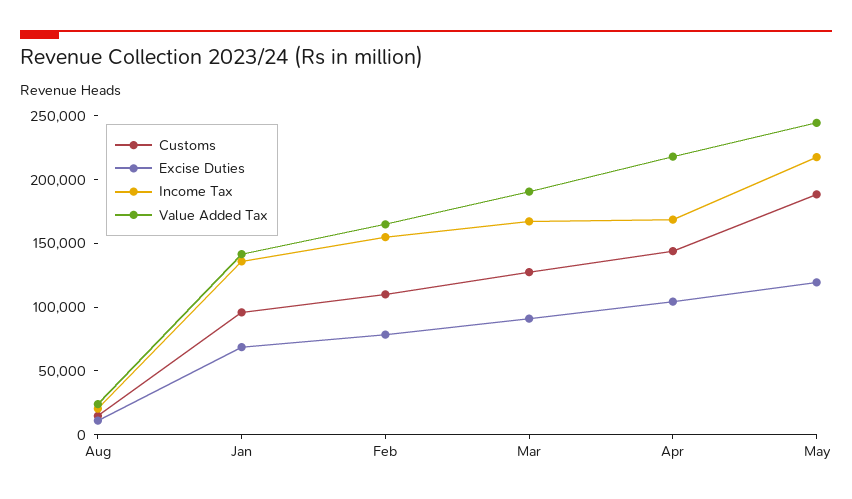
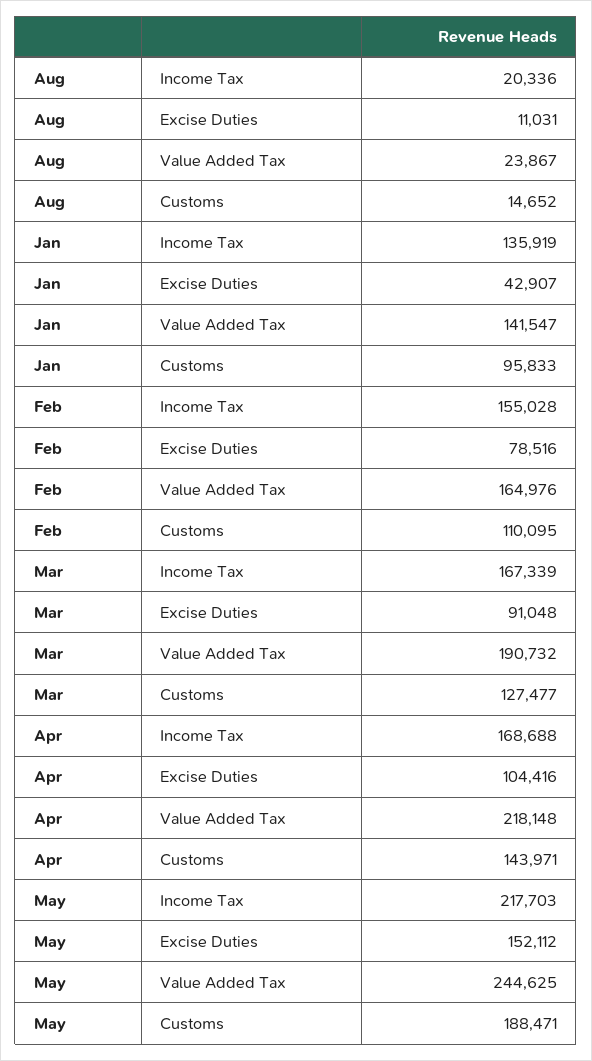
Excise Duties, Jan: 70000 -> 42907
Excise Duties, May: 120000 -> 152112

